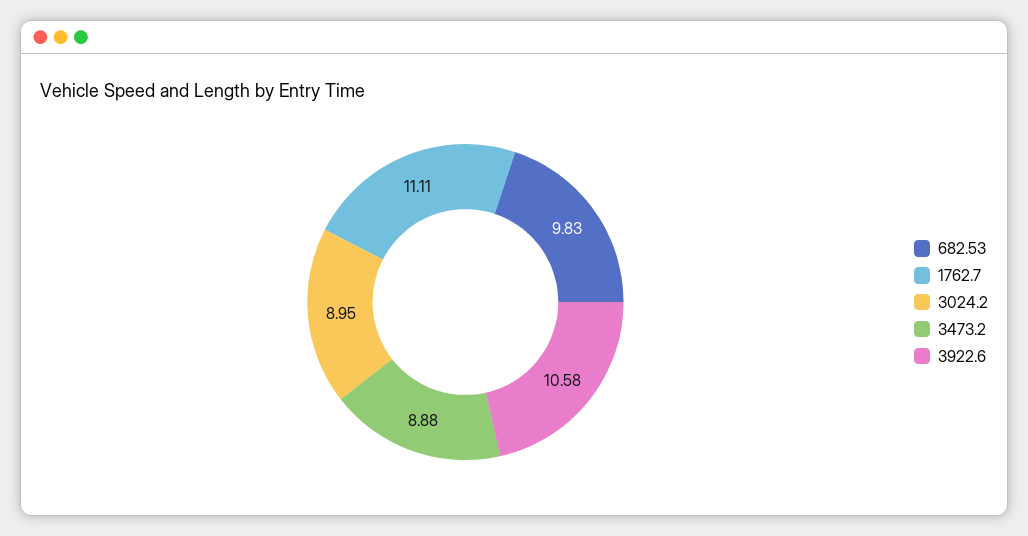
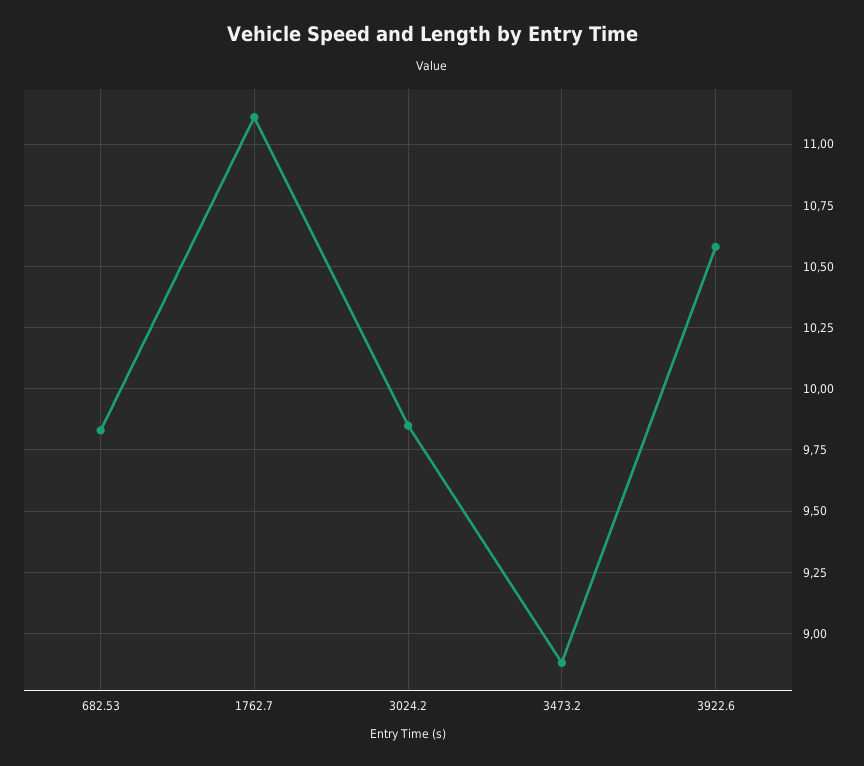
3024.2: 8.95 -> 9.85

